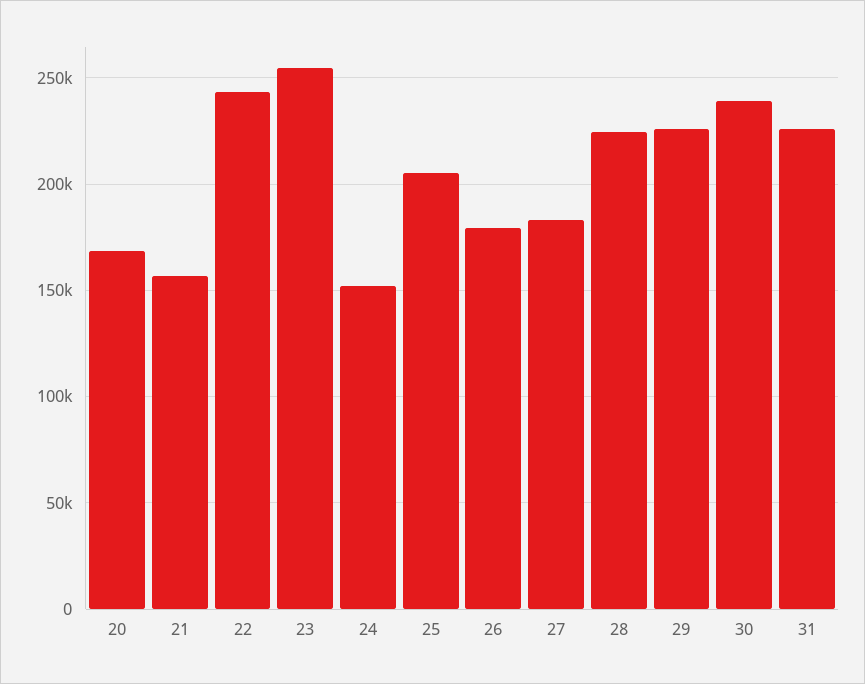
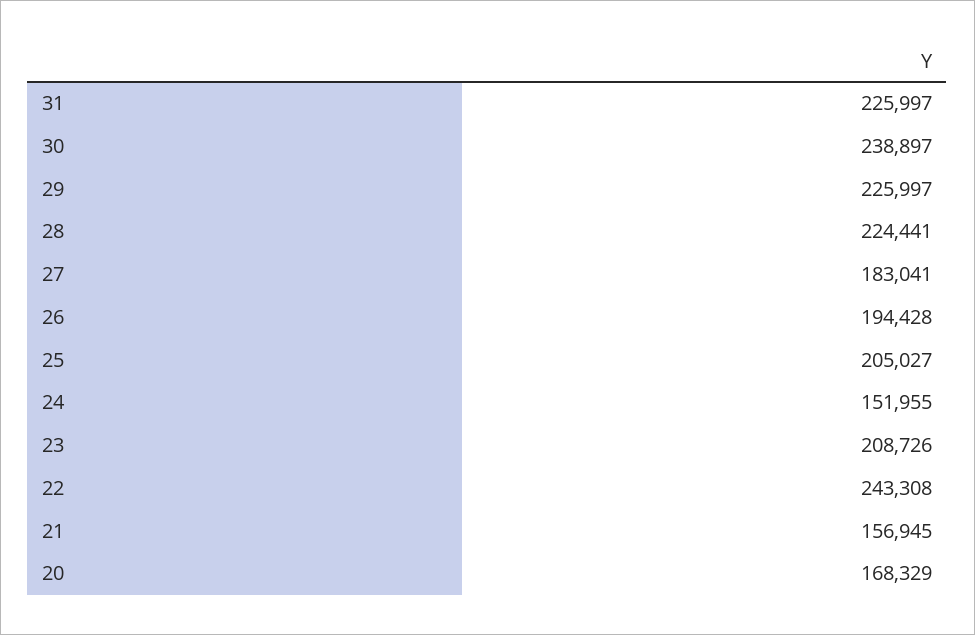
23: 255000 -> 208726
26: 180000 -> 194428

